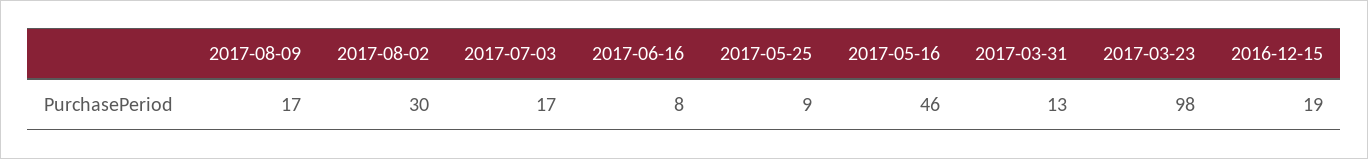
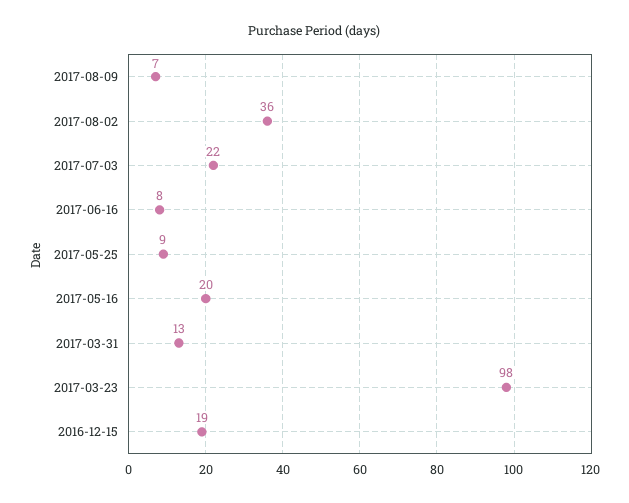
2017-08-09: 17 -> 7
2017-08-02: 30 -> 36
2017-07-03: 17 -> 22
2017-05-16: 46 -> 20

